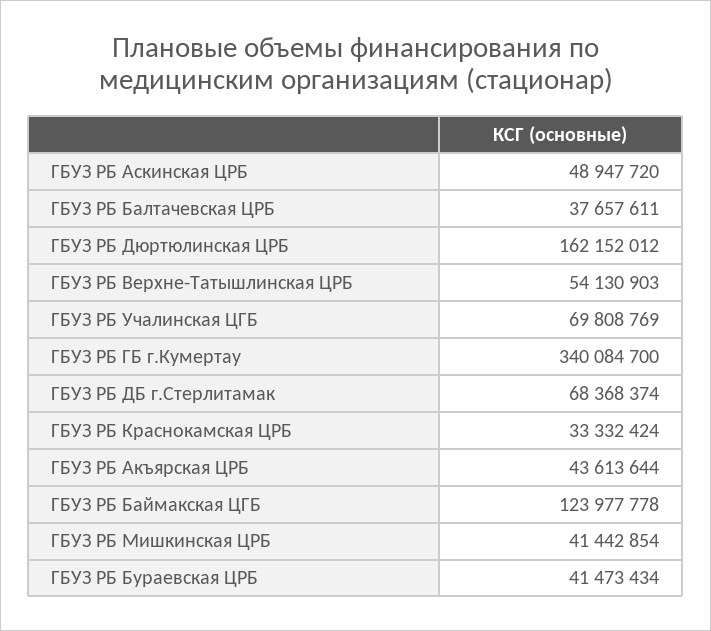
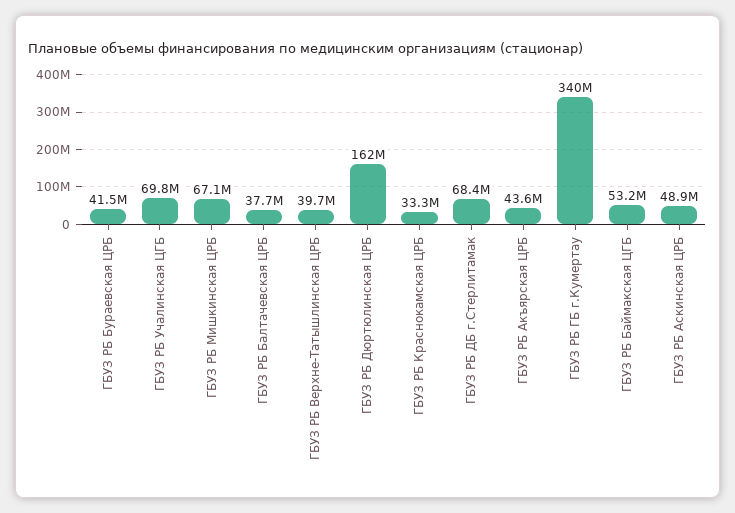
ГБУЗ РБ Верхне-Татышлинская ЦРБ: 54130903 -> 39700000
ГБУЗ РБ Баймакская ЦГБ: 123977778 -> 53200000
ГБУЗ РБ Мишкинская ЦРБ: 41442854 -> 67100000

